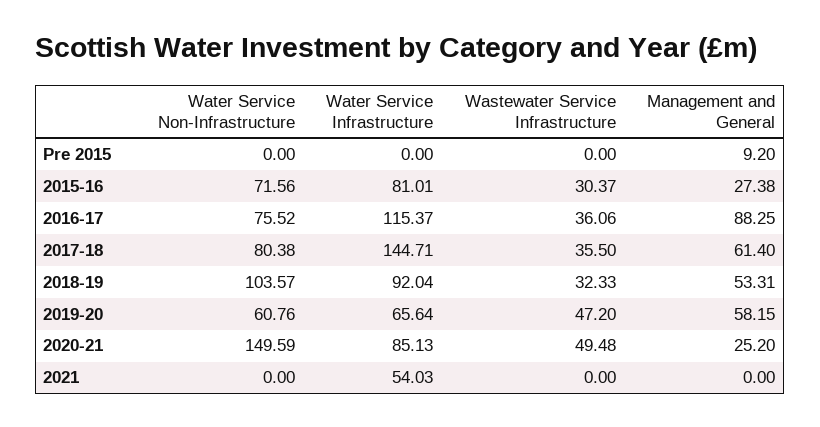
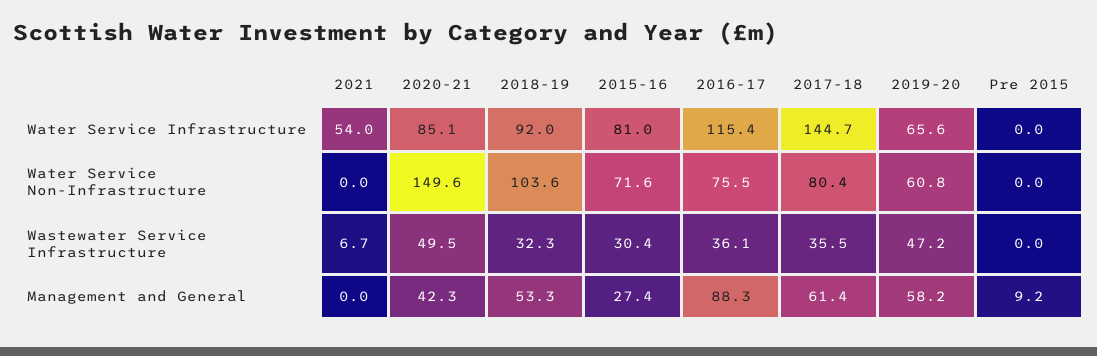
Management and General, 2020-21: 25.2 -> 42.3
Wastewater Service Infrastructure, 2021: 0 -> 6.7

